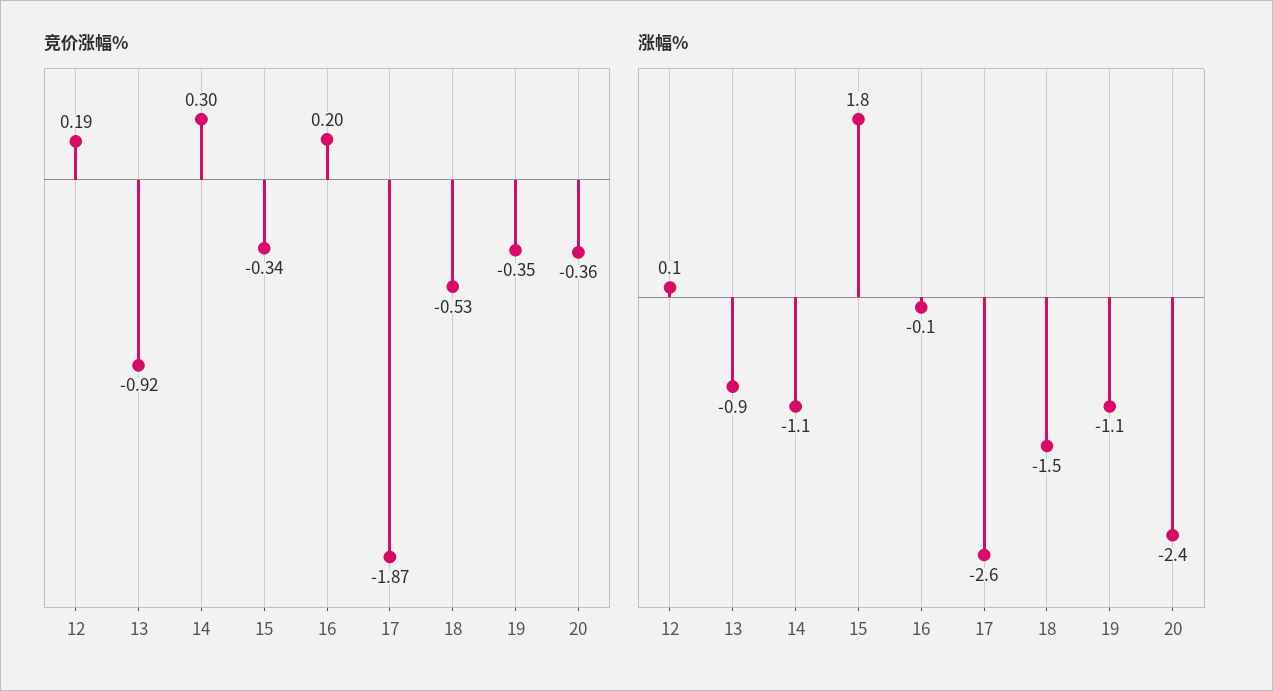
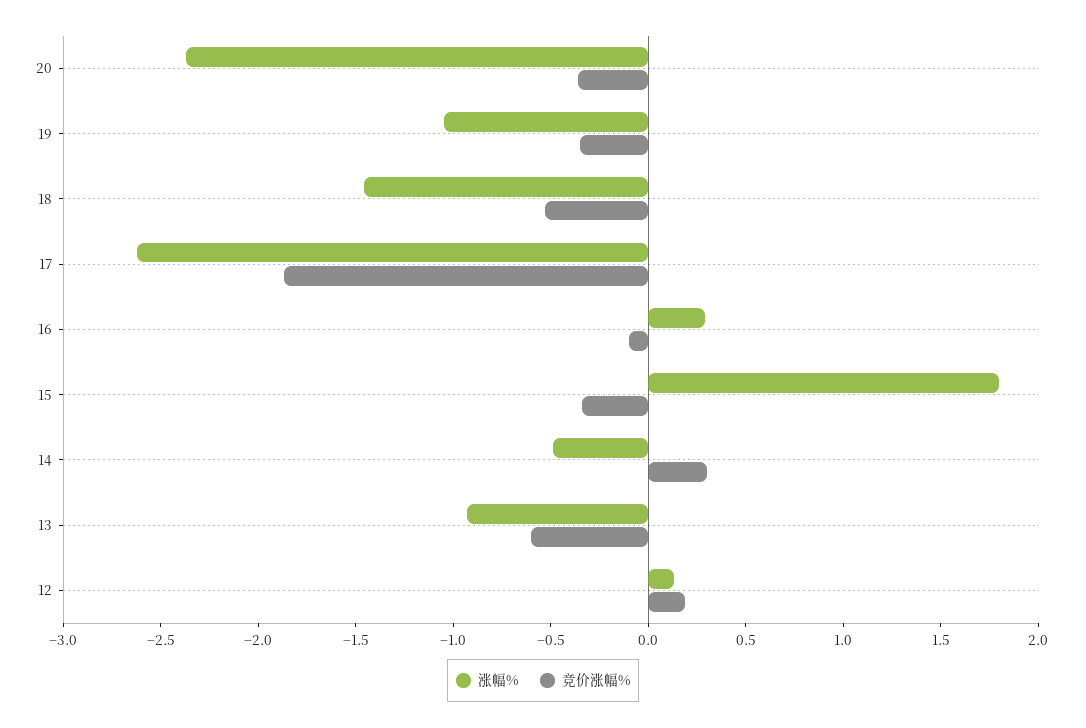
竞价涨幅%, 13: -0.92 -> -0.6
竞价涨幅%, 16: 0.2 -> -0.1
涨幅%, 14: -1.1 -> -0.5
涨幅%, 16: -0.1 -> 0.3

